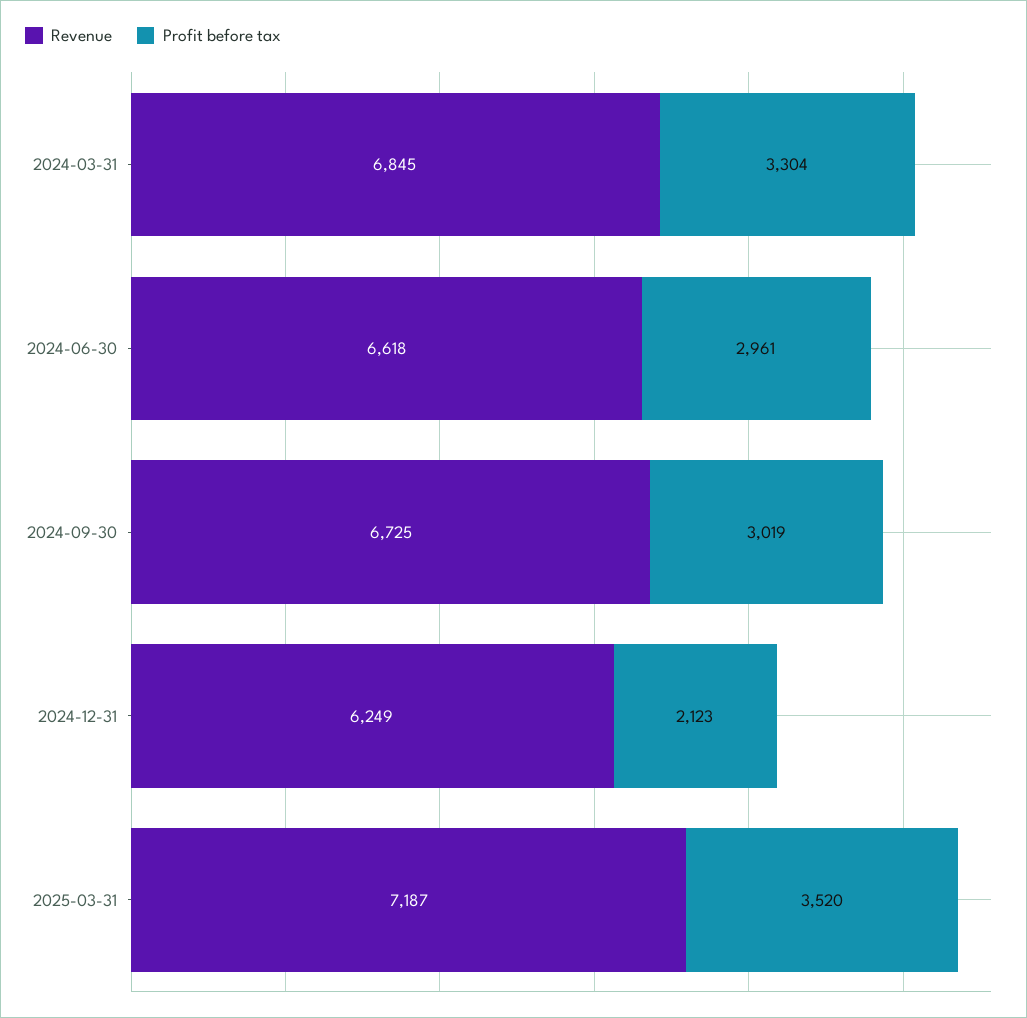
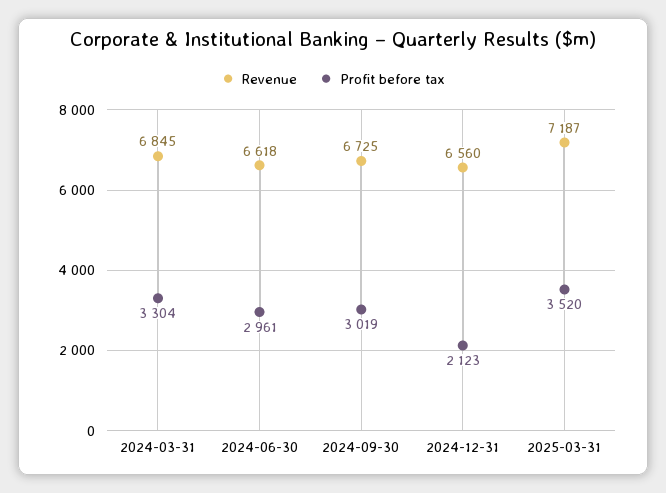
Revenue, 2024-12-31: 6249 -> 6560

